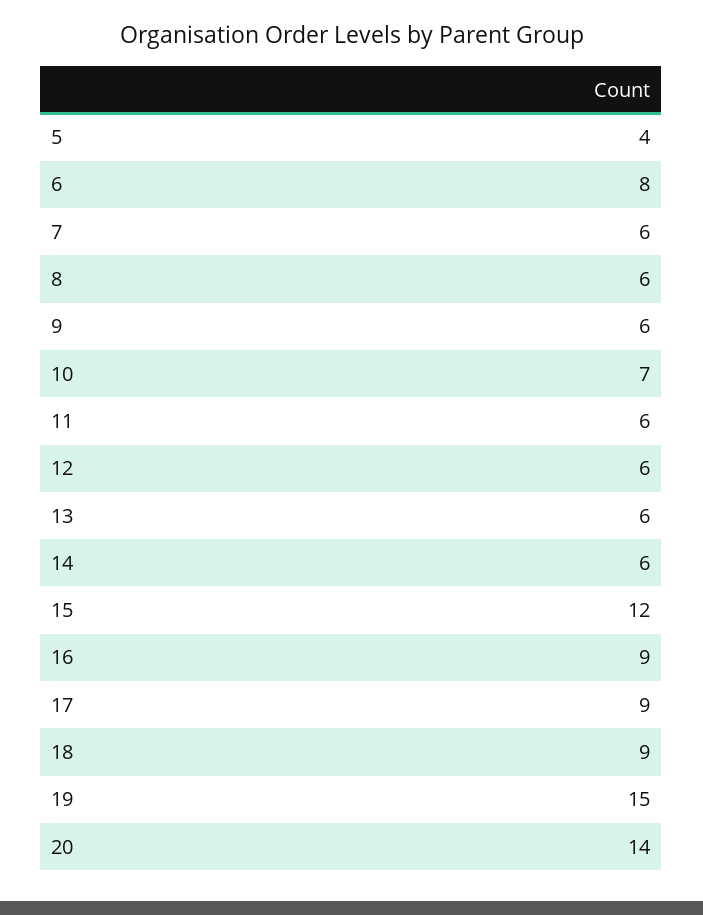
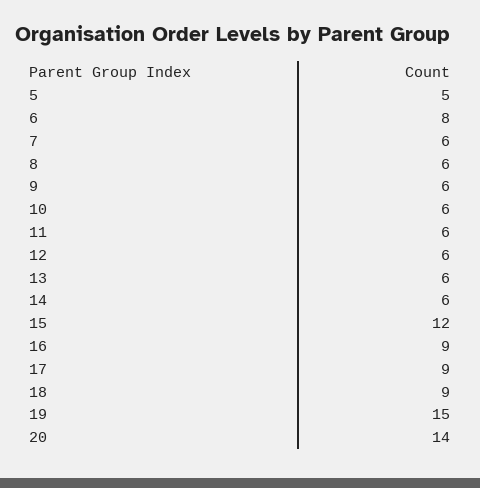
5: 4 -> 5
10: 7 -> 6

